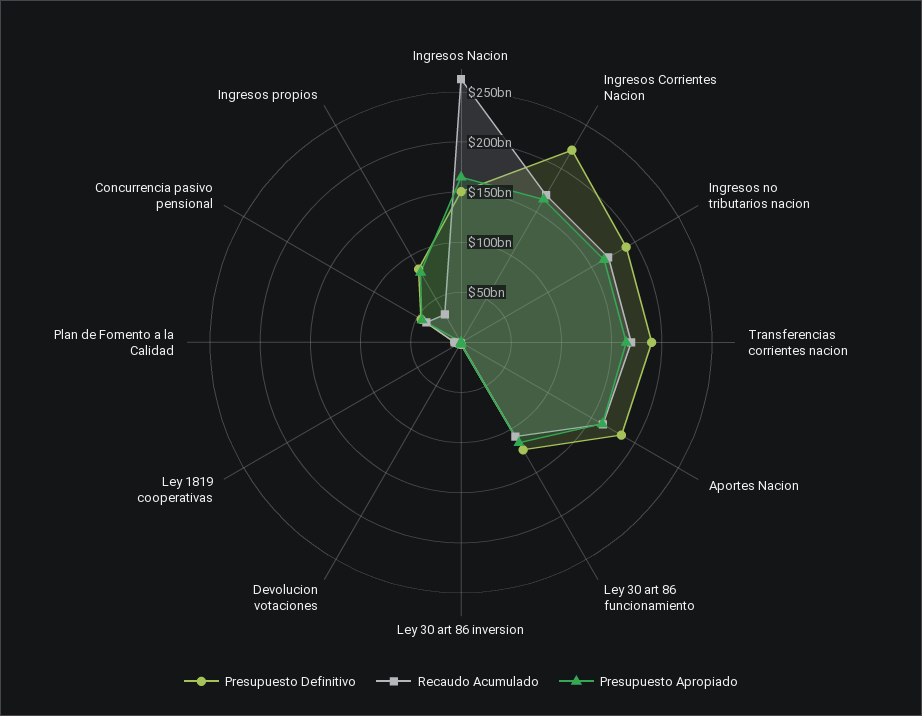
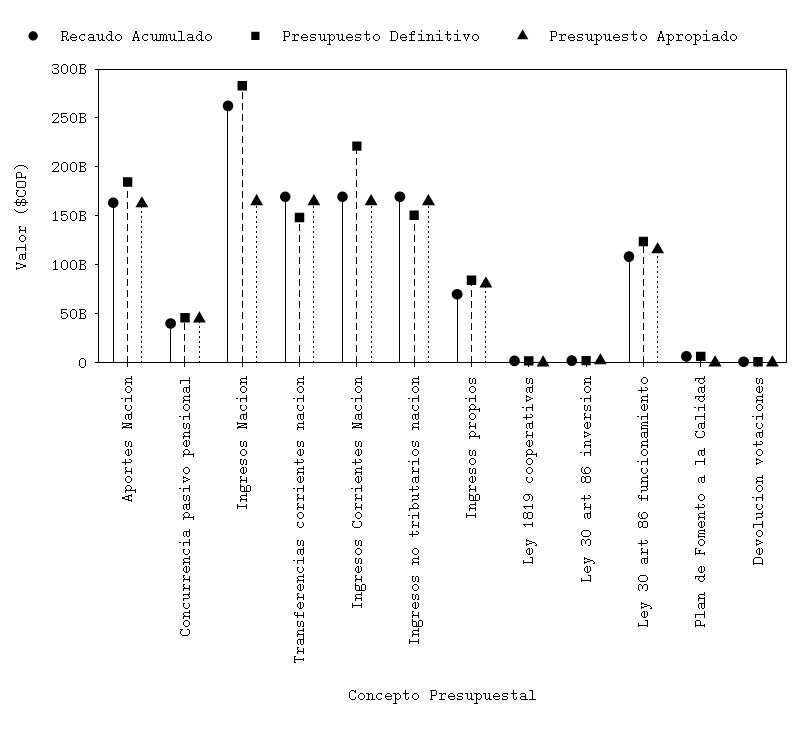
Presupuesto Definitivo, Ingresos Nacion: 150000000000 -> 280000000000
Presupuesto Definitivo, Ingresos no tributarios nacion: 190000000000 -> 150000000000
Presupuesto Definitivo, Transferencias corrientes nacion: 190000000000 -> 150000000000
Recaudo Acumulado, Ingresos propios: 30000000000 -> 70000000000

